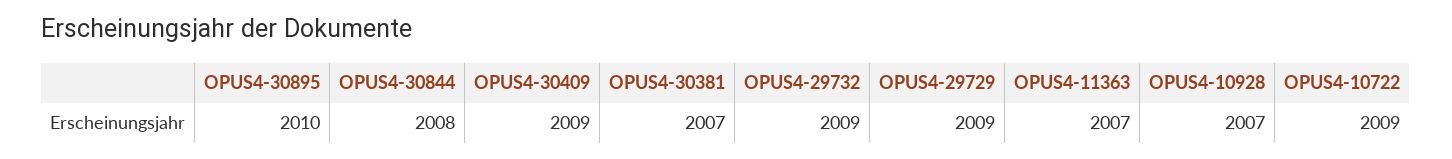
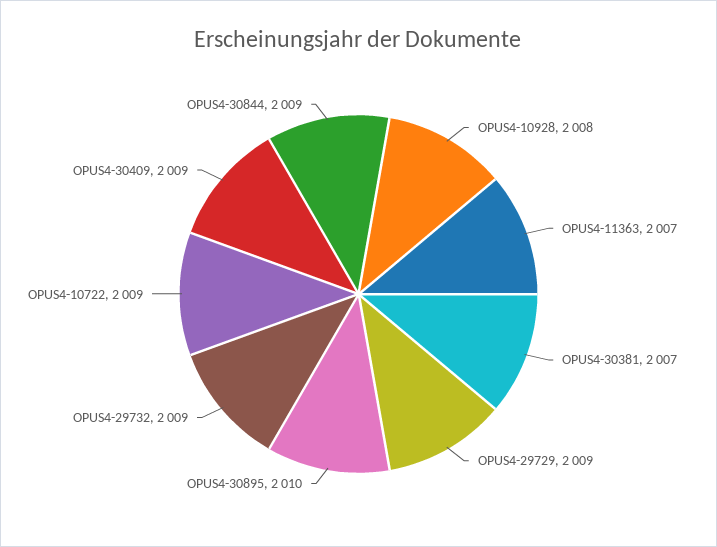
OPUS4-30844: 2008 -> 2009
OPUS4-10928: 2007 -> 2008

